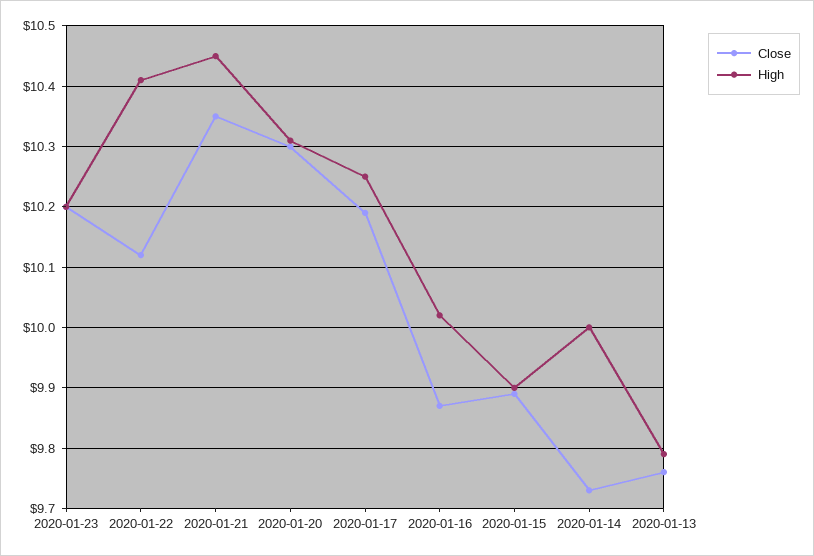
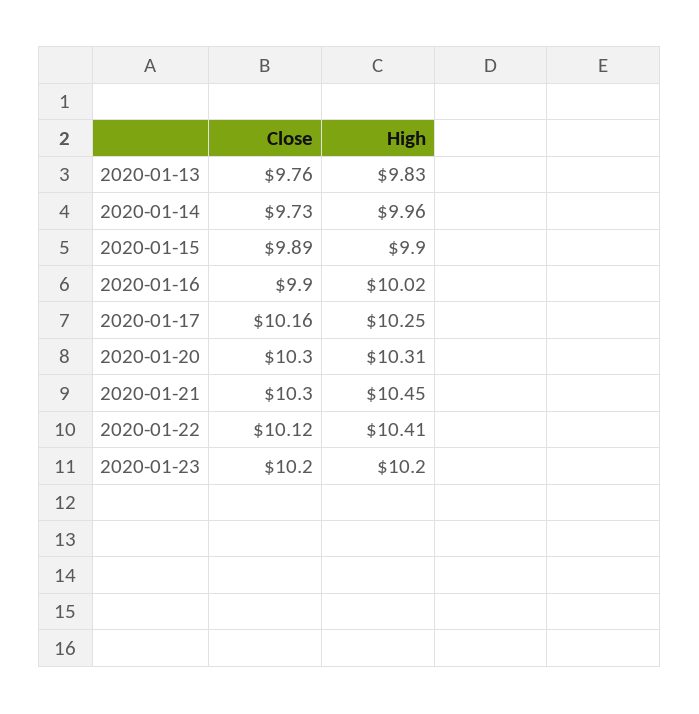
Close, 2020-01-21: 10.35 -> 10.3
Close, 2020-01-17: 10.19 -> 10.16
Close, 2020-01-16: 9.87 -> 9.9
High, 2020-01-14: 10 -> 9.96
High, 2020-01-13: 9.79 -> 9.83

